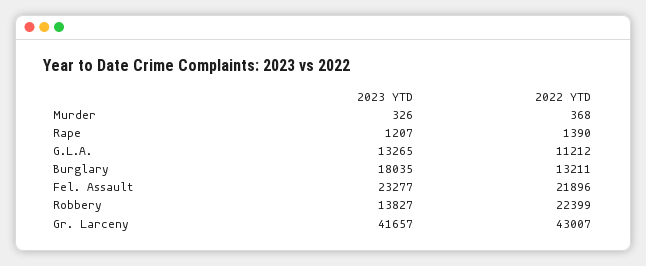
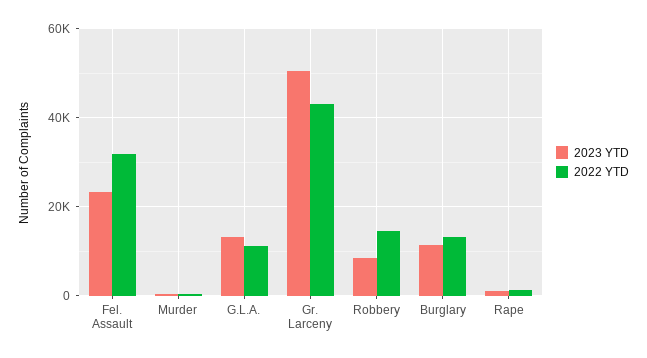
2023 YTD, Burglary: 18035 -> 12000
2022 YTD, Fel. Assault: 21896 -> 32000
2023 YTD, Robbery: 13827 -> 8000
2022 YTD, Robbery: 22399 -> 14000
2023 YTD, Gr. Larceny: 41657 -> 50000

